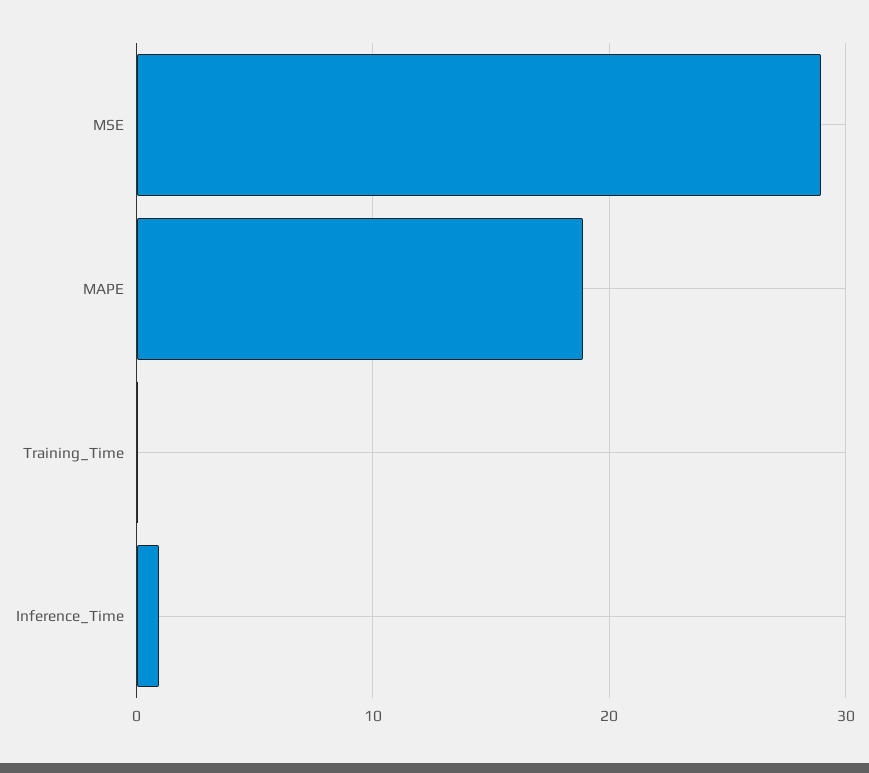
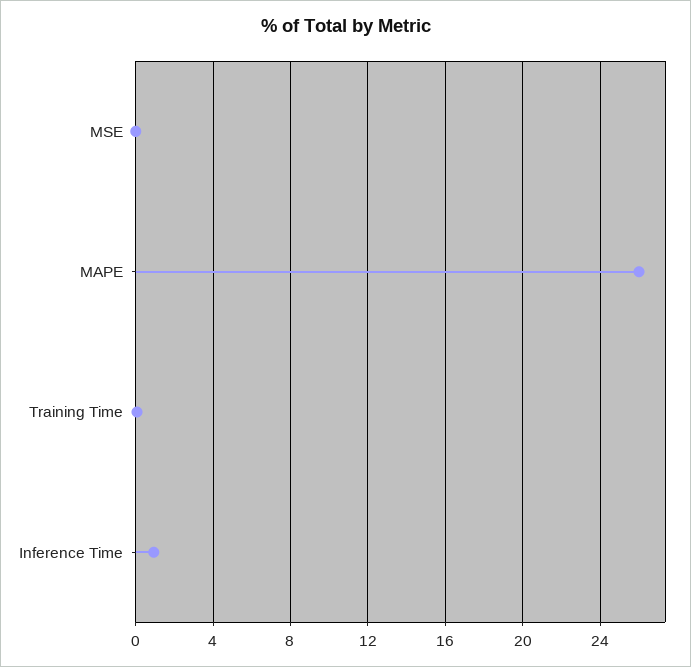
MSE: 29 -> 0
MAPE: 19 -> 26

